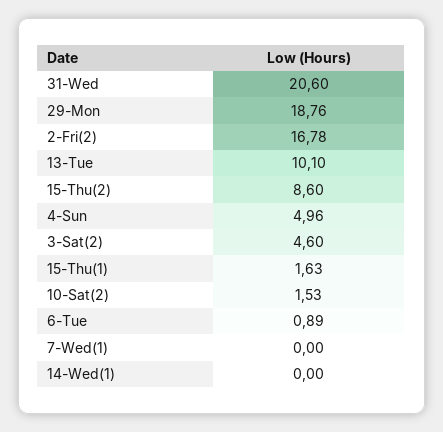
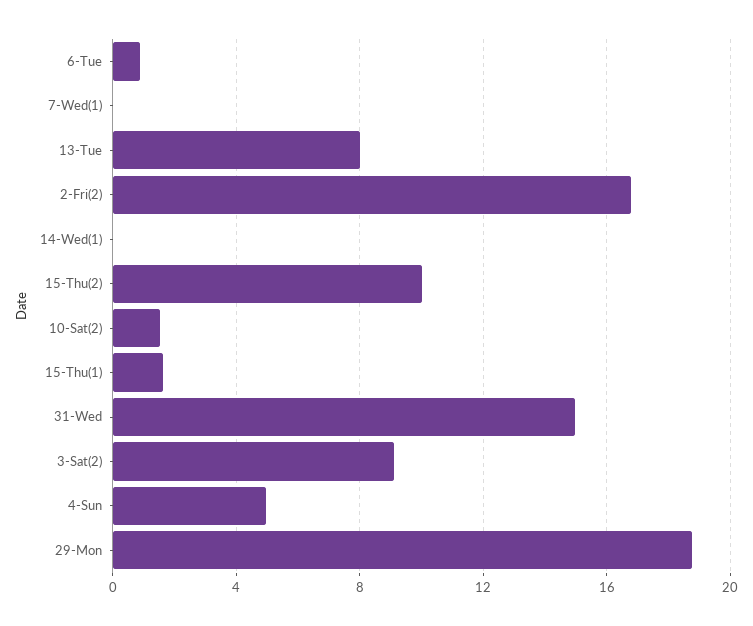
31-Wed: 20.6 -> 15
13-Tue: 10.1 -> 8
15-Thu(2): 8.6 -> 10
3-Sat(2): 4.6 -> 9

